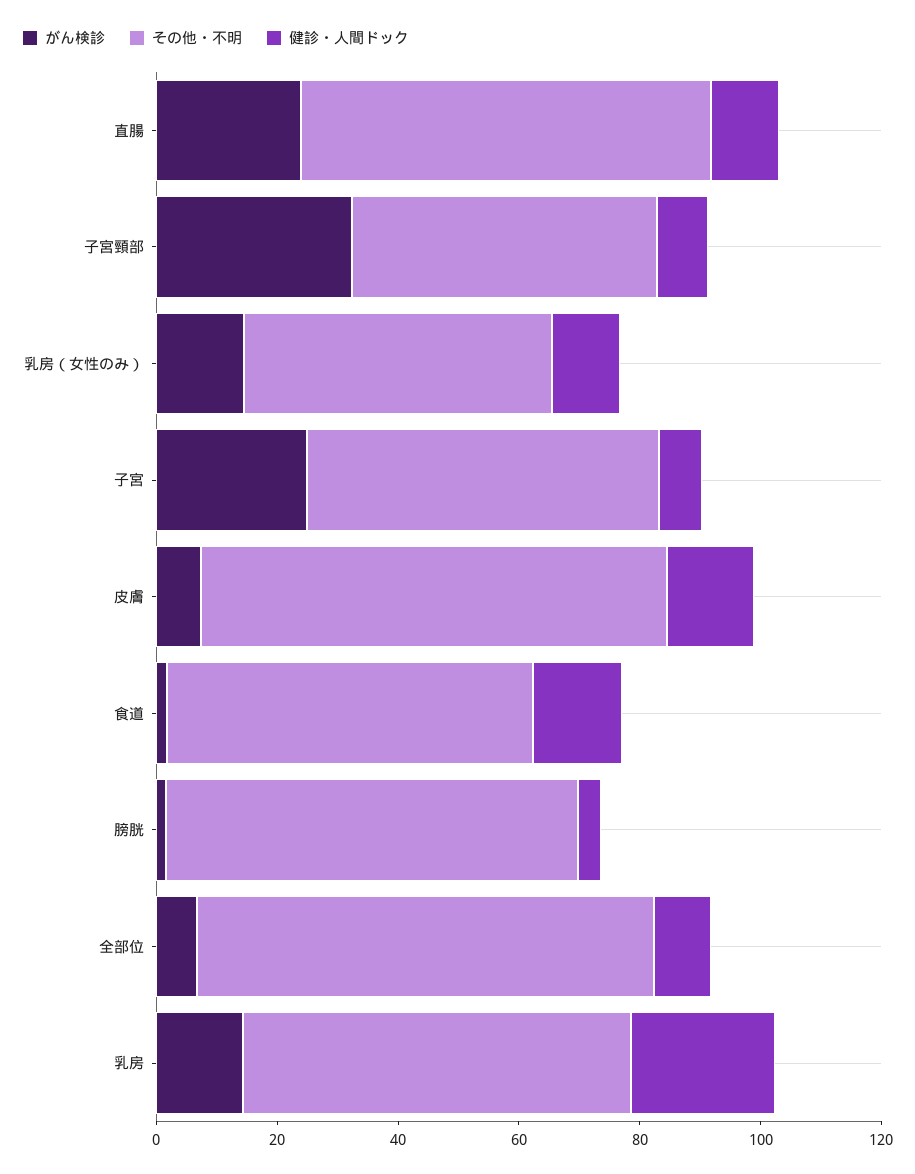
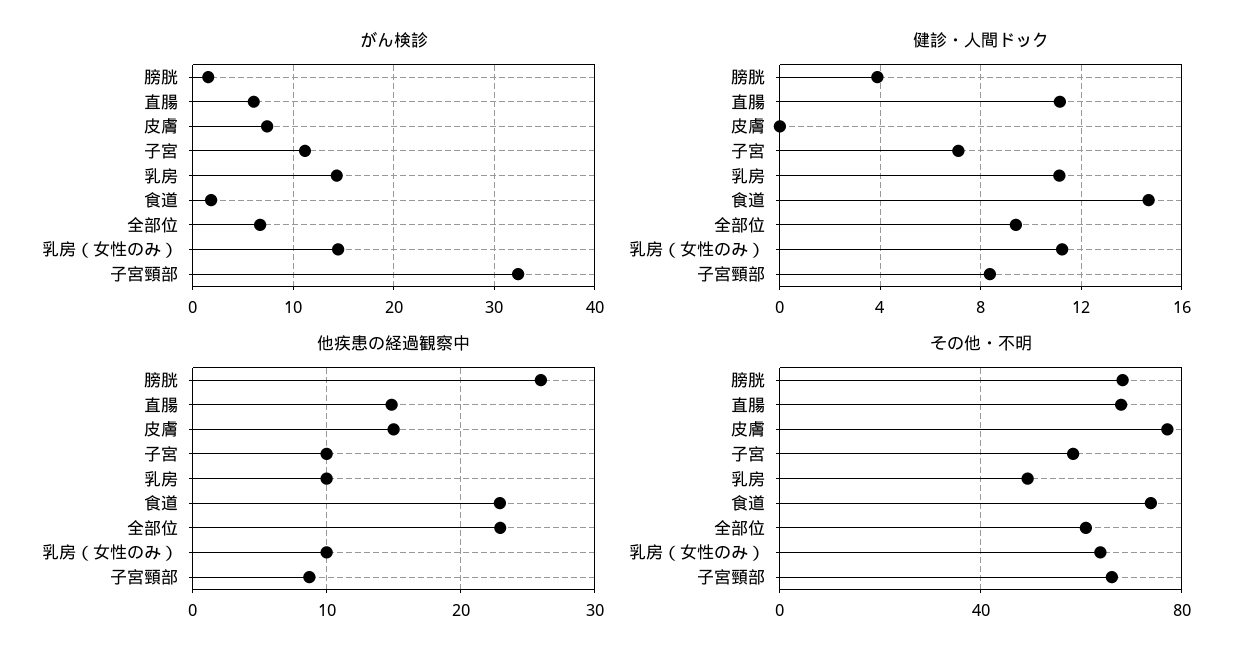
がん検診, 直腸: 25 -> 6
その他・不明, 子宮頸部: 50 -> 65
その他・不明, 乳房（女性のみ）: 50 -> 65
がん検診, 子宮: 25 -> 11
健診・人間ドック, 皮膚: 15 -> 0
その他・不明, 食道: 60 -> 75
その他・不明, 全部位: 75 -> 60
その他・不明, 乳房: 65 -> 50
健診・人間ドック, 乳房: 25 -> 11
他疾患の経過観察中, 膀胱: none -> 26
他疾患の経過観察中, 直腸: none -> 15
他疾患の経過観察中, 皮膚: none -> 15
他疾患の経過観察中, 子宮: none -> 10
他疾患の経過観察中, 乳房: none -> 10
他疾患の経過観察中, 食道: none -> 23
他疾患の経過観察中, 全部位: none -> 23
他疾患の経過観察中, 乳房（女性のみ）: none -> 10
他疾患の経過観察中, 子宮頸部: none -> 9

